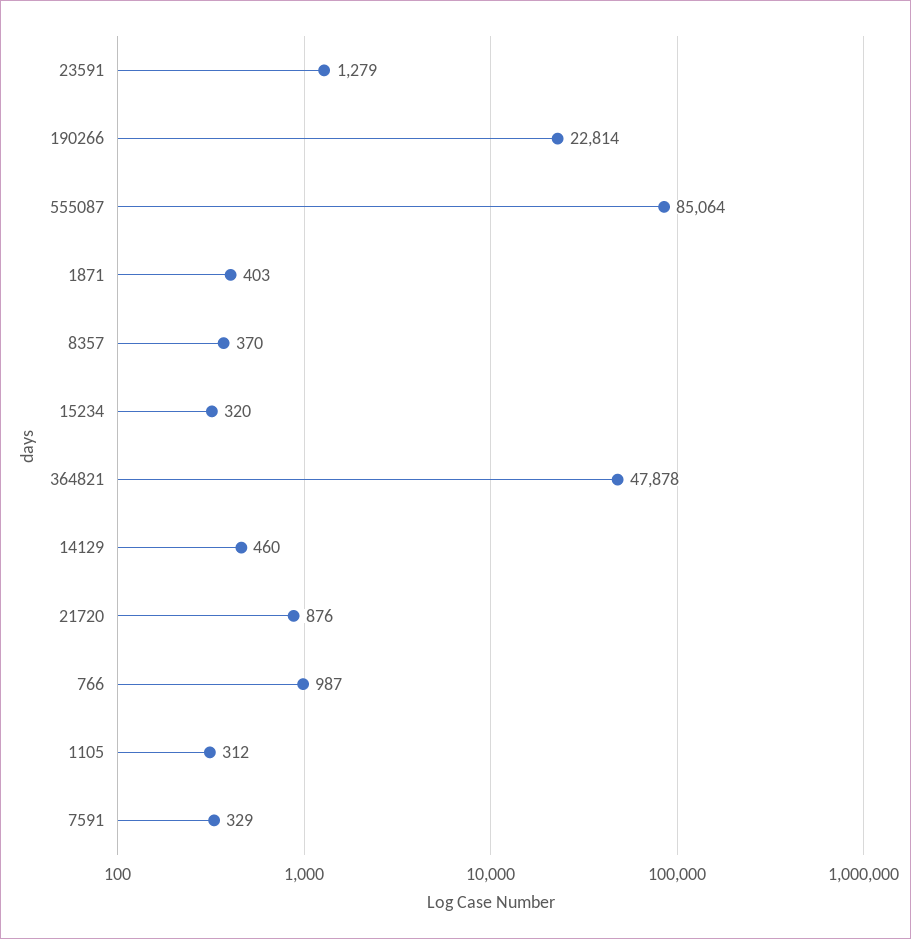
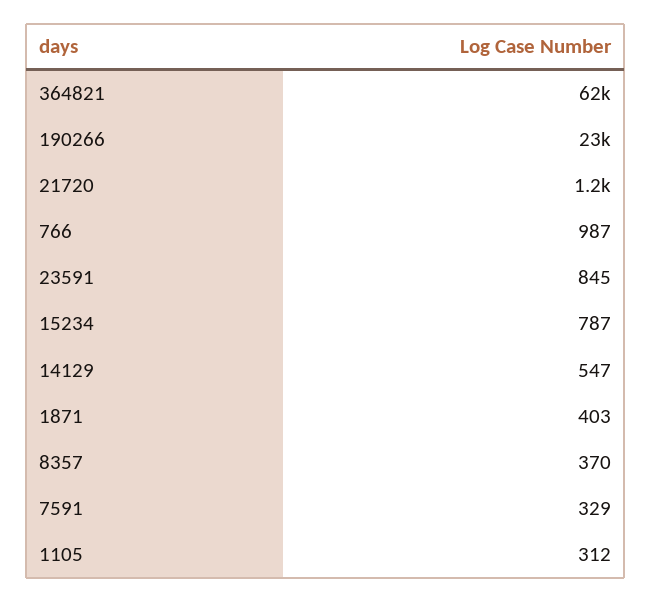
23591: 1279 -> 845
555087: 85064 -> none
15234: 320 -> 787
364821: 47878 -> 62000
14129: 460 -> 547
21720: 876 -> 1200

